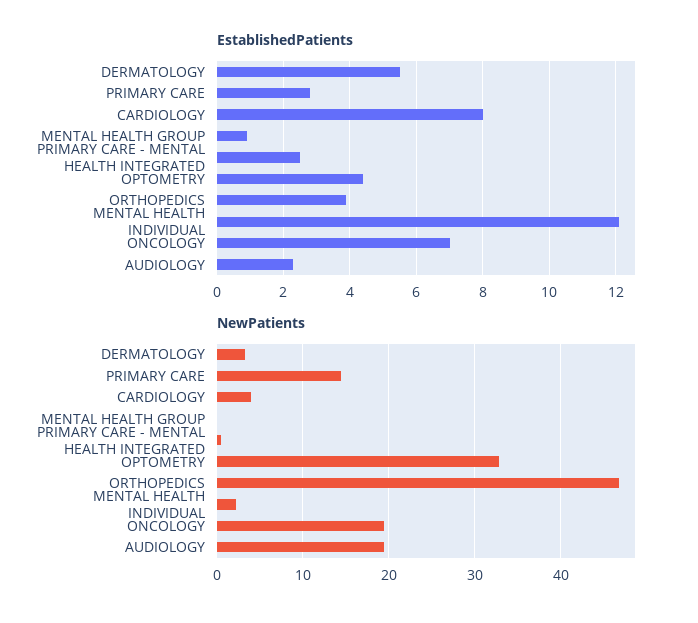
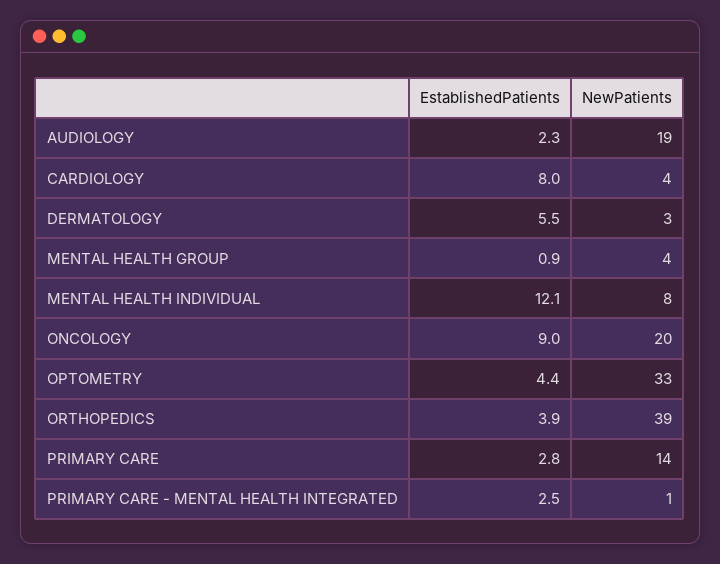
EstablishedPatients, ONCOLOGY: 7 -> 9
NewPatients, MENTAL HEALTH GROUP: 0 -> 4
NewPatients, ORTHOPEDICS: 47 -> 39
NewPatients, MENTAL HEALTH INDIVIDUAL: 2 -> 8

